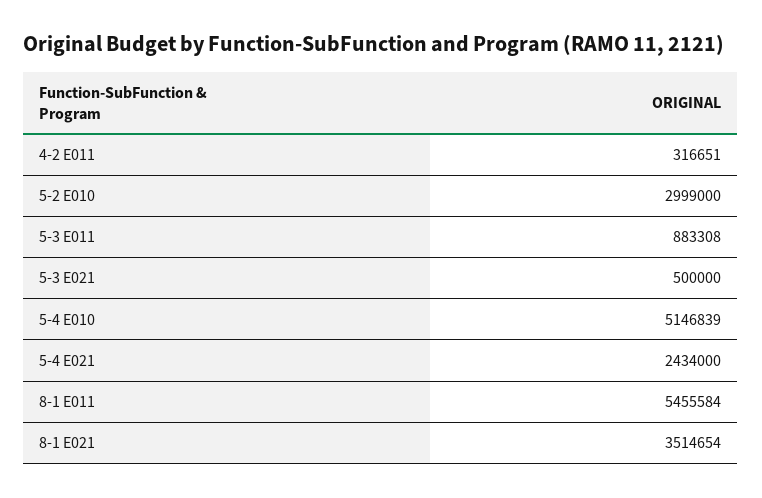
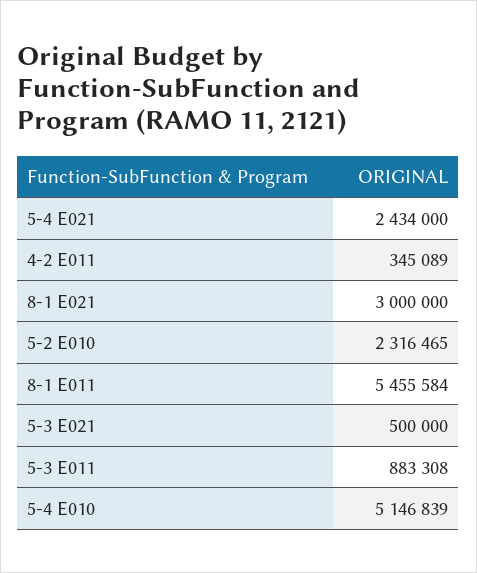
4-2 E011: 316651 -> 345089
5-2 E010: 2999000 -> 2316465
8-1 E021: 3514654 -> 3000000

